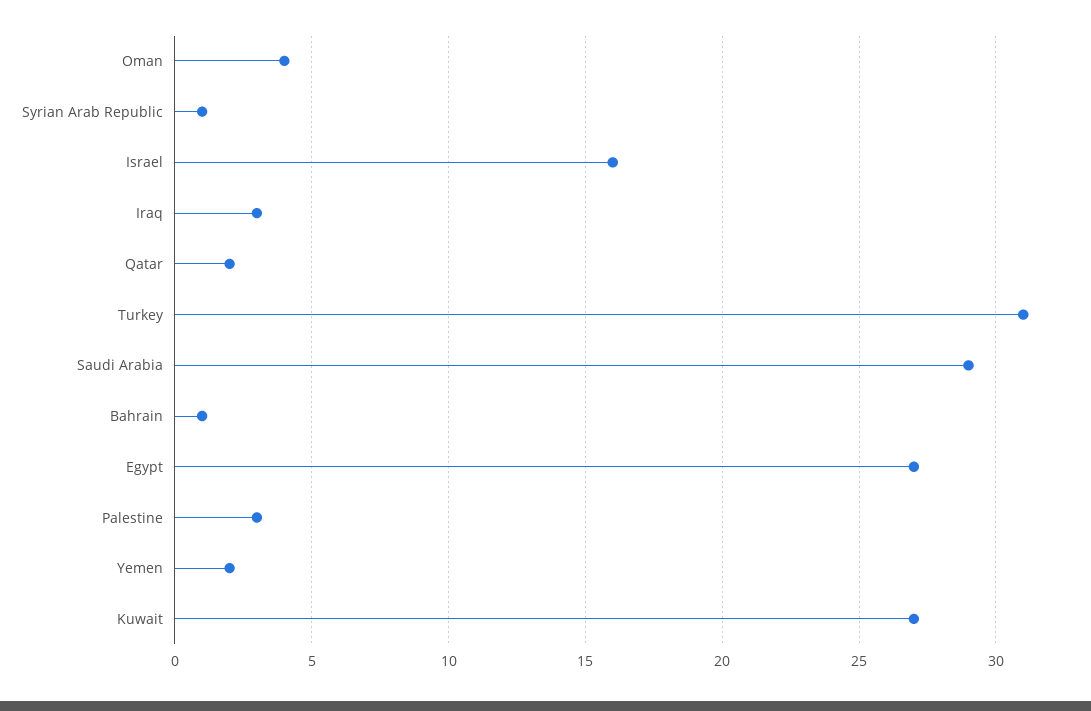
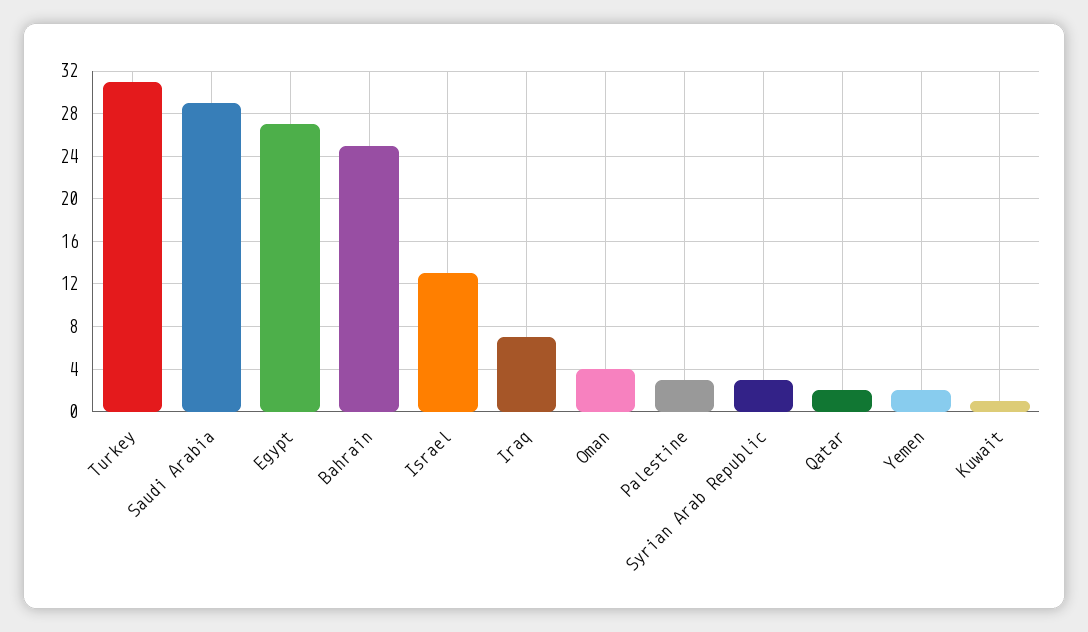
Syrian Arab Republic: 1 -> 3
Israel: 16 -> 13
Iraq: 3 -> 7
Bahrain: 1 -> 25
Kuwait: 27 -> 1

